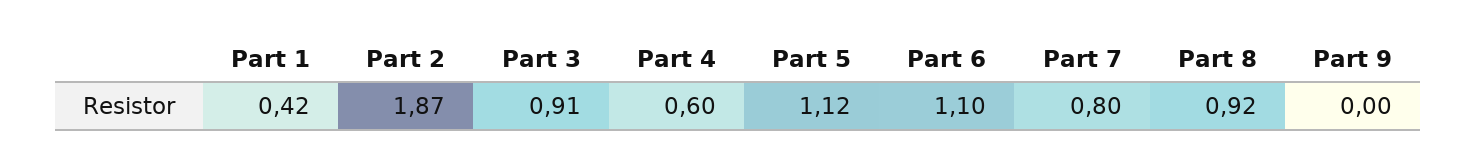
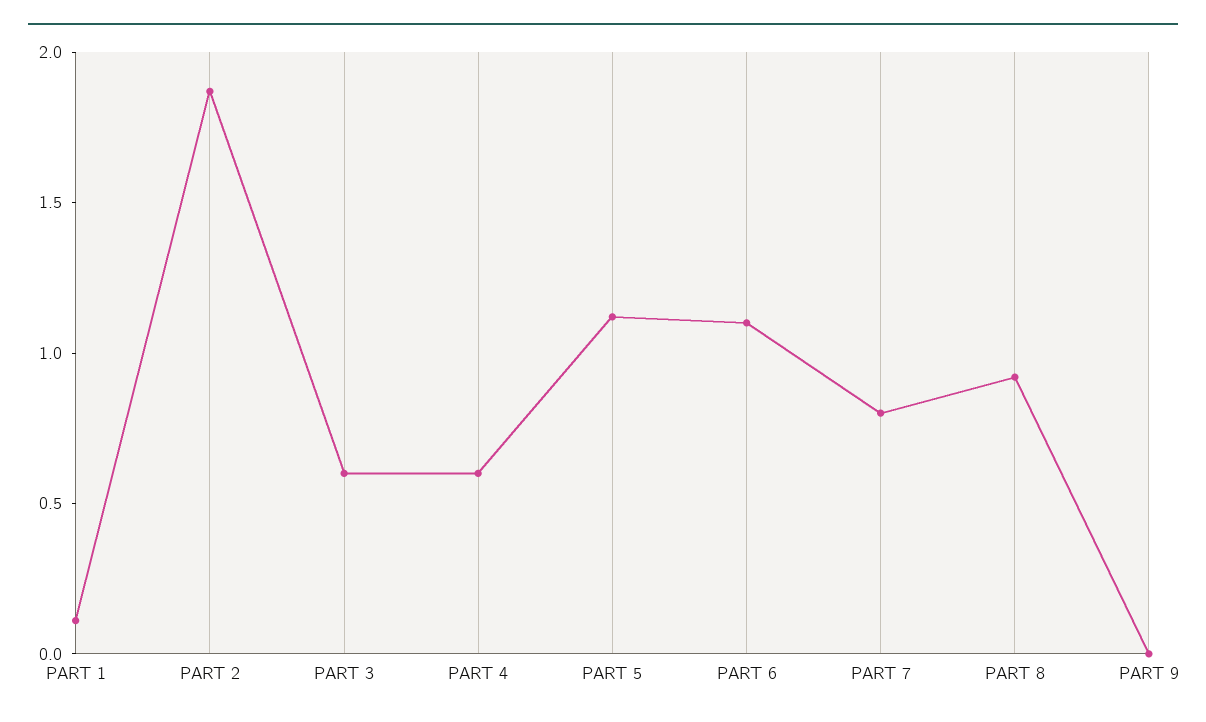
Part 1: 0.42 -> 0.1
Part 3: 0.91 -> 0.6

